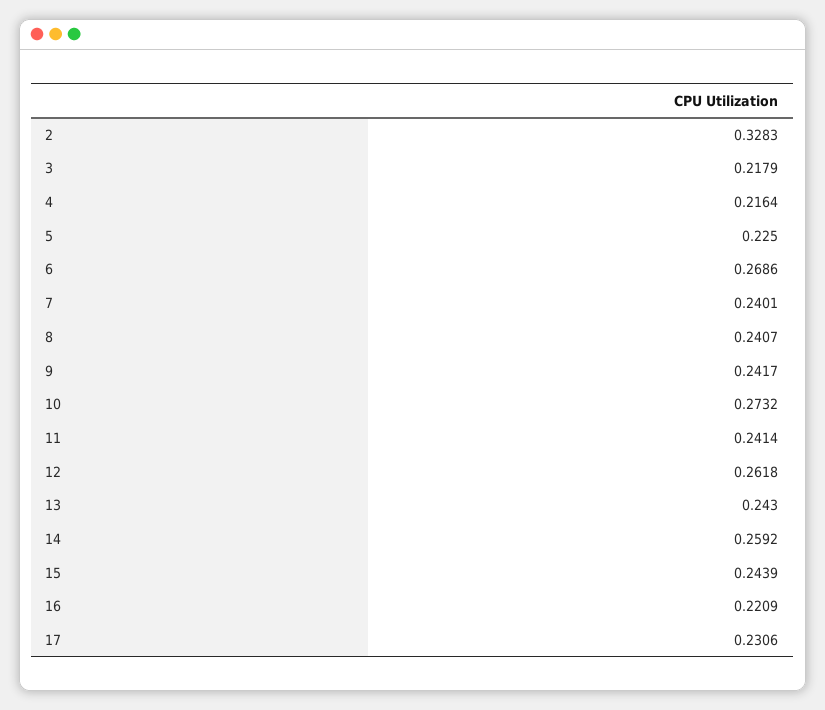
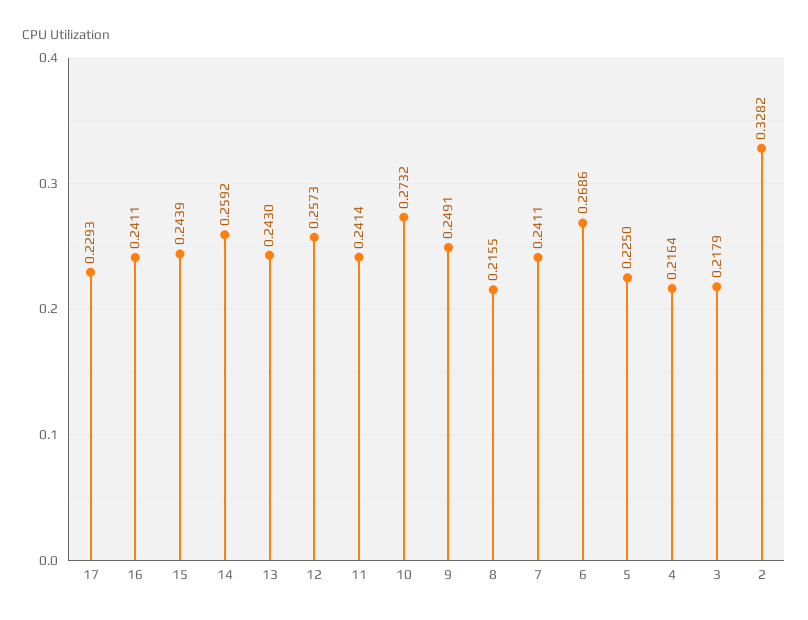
2: 0.3283 -> 0.3282
7: 0.2401 -> 0.2411
8: 0.2407 -> 0.2155
9: 0.2417 -> 0.2491
12: 0.2618 -> 0.2573
16: 0.2209 -> 0.2411
17: 0.2306 -> 0.2293

